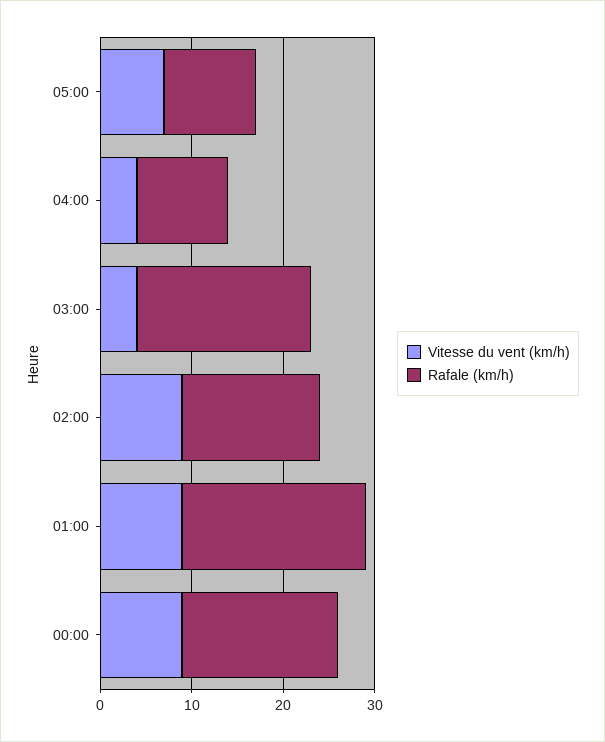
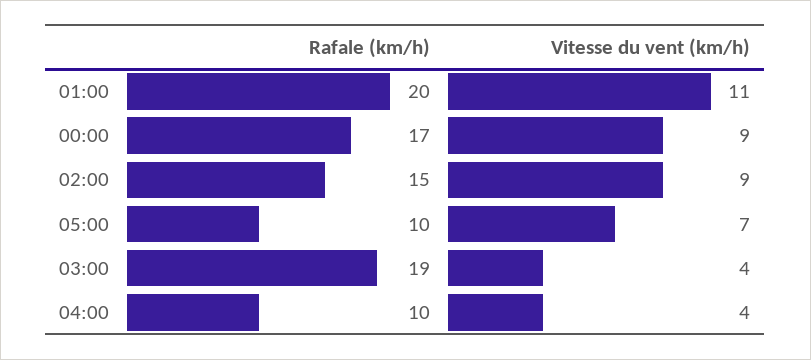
Vitesse du vent (km/h), 01:00: 9 -> 11

